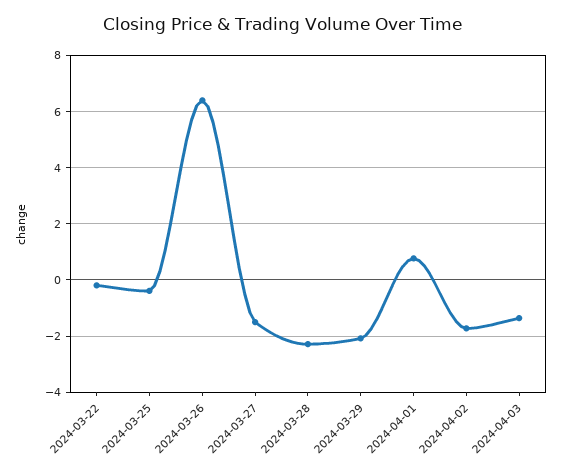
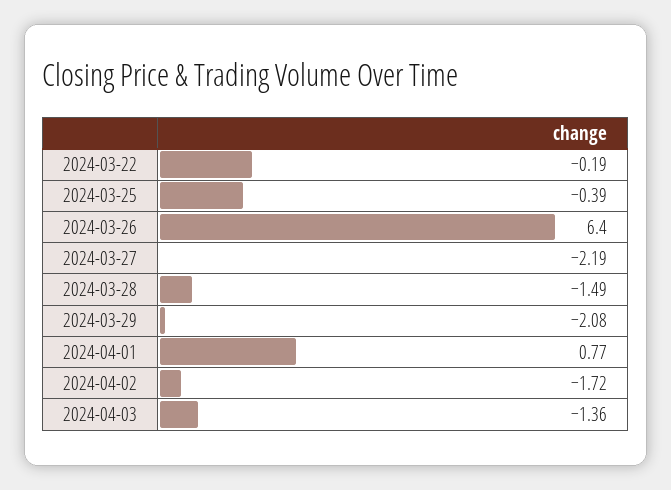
2024-03-27: -1.5 -> -2.19
2024-03-28: -2.25 -> -1.49

